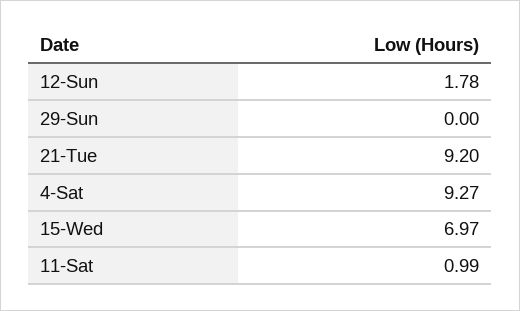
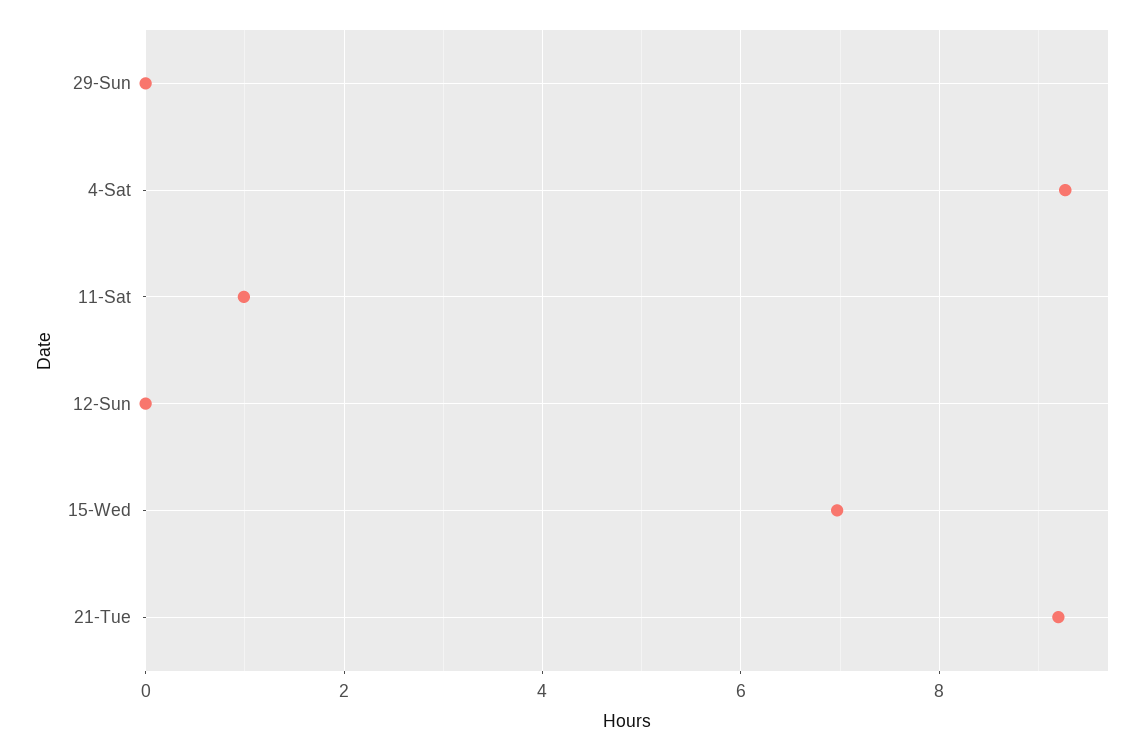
12-Sun: 1.78 -> 0

